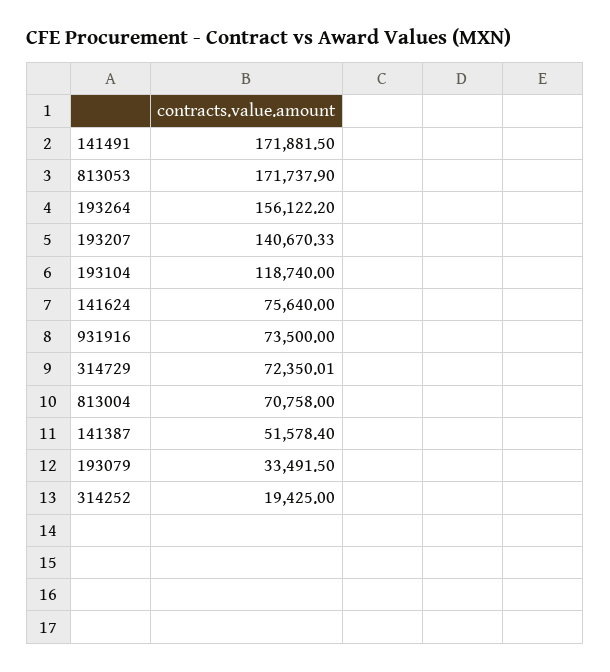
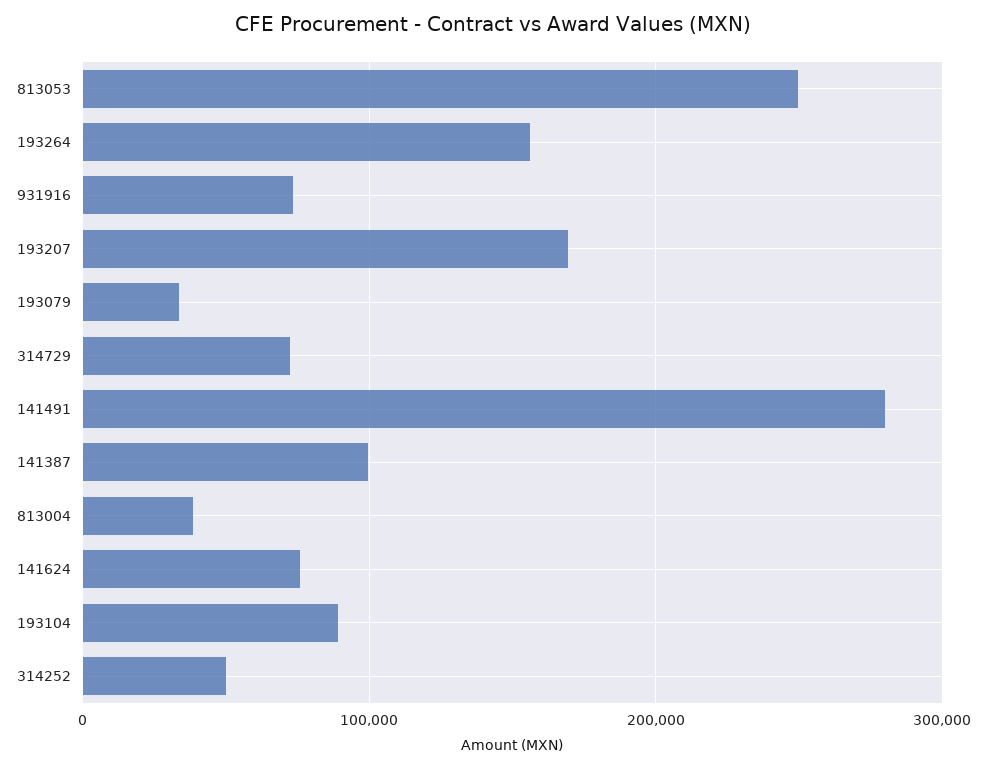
141491: 171881.5 -> 280000
813053: 171737.9 -> 250000
193207: 140670.33 -> 170000
193104: 118740 -> 90000
813004: 70758 -> 40000
141387: 51578.4 -> 100000
314252: 19425 -> 50000

